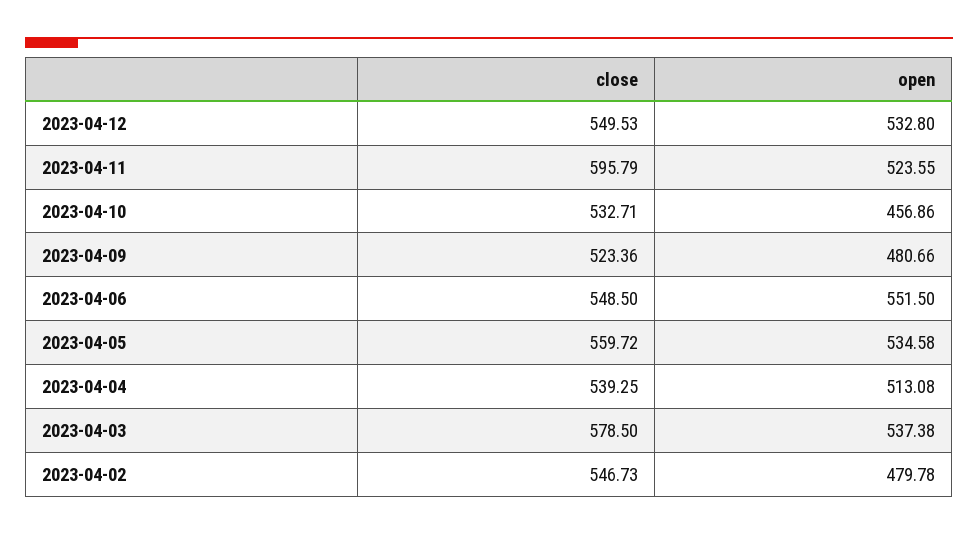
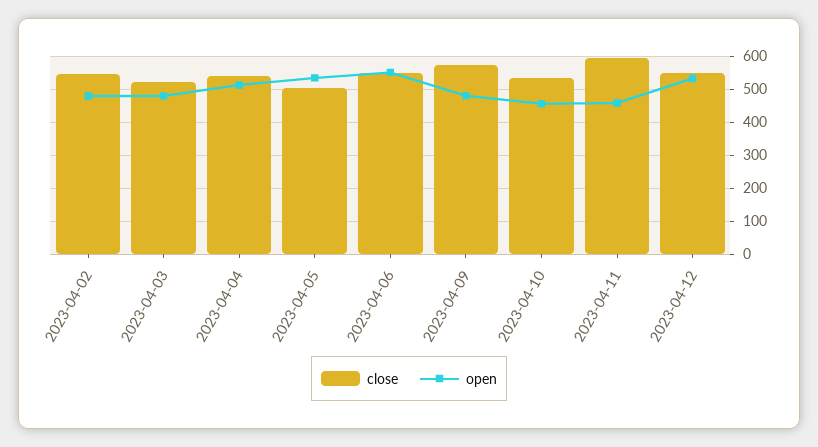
open, 2023-04-11: 523.55 -> 460
close, 2023-04-09: 523.36 -> 580
close, 2023-04-05: 559.72 -> 500
close, 2023-04-03: 578.5 -> 520
open, 2023-04-03: 537.38 -> 480

